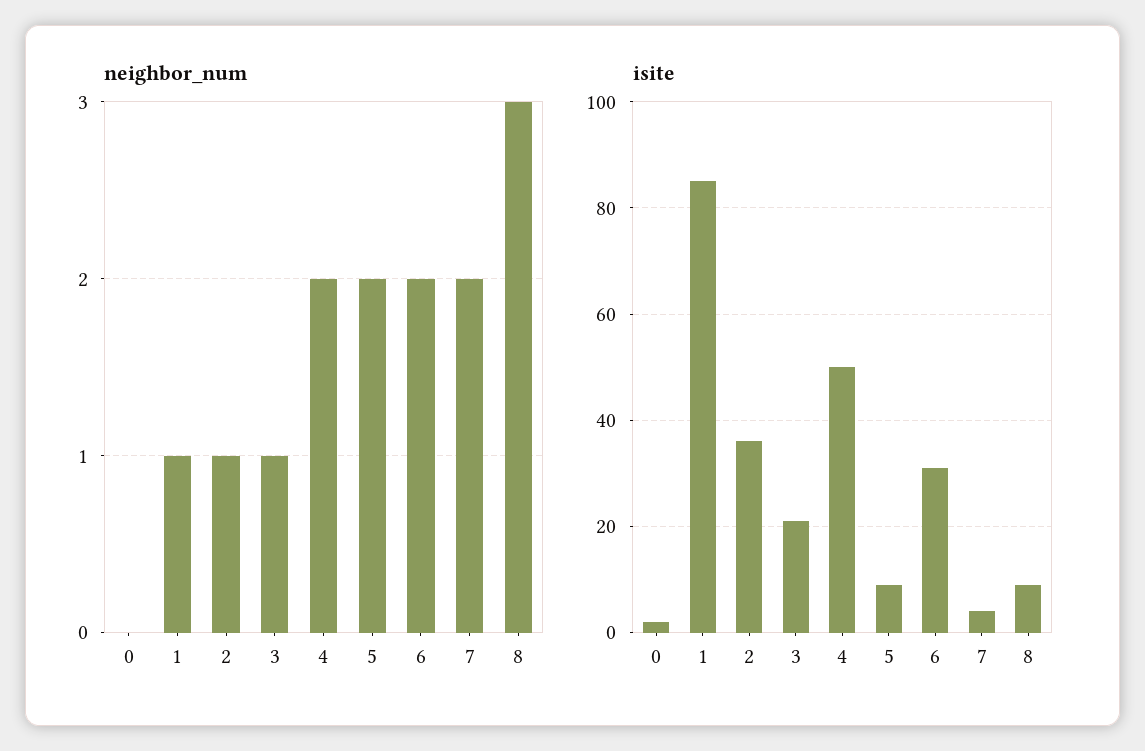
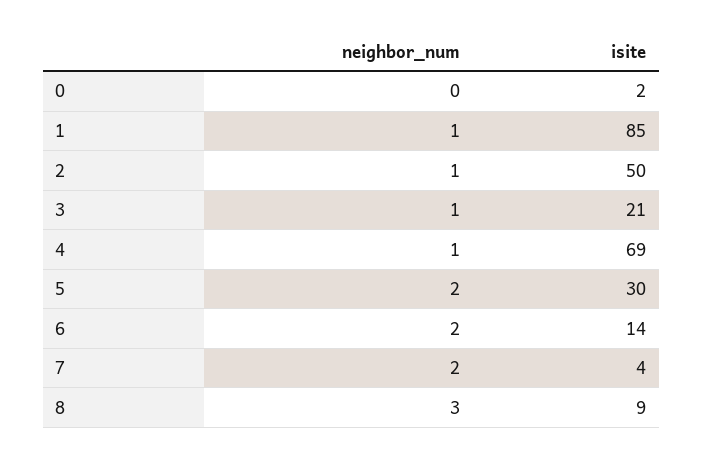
neighbor_num, 4: 2 -> 1
isite, 2: 35 -> 50
isite, 4: 50 -> 69
isite, 5: 10 -> 30
isite, 6: 30 -> 14

